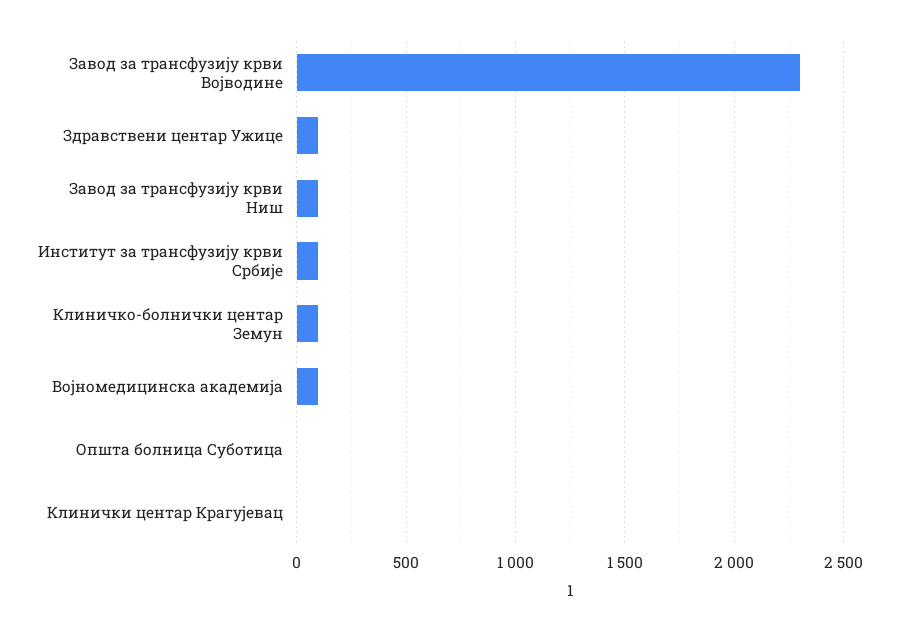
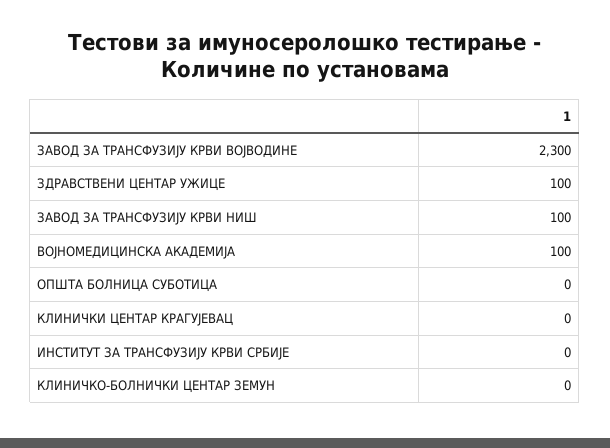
Институт за трансфузију крви Србије: 100 -> 0
Клиничко-болнички центар Земун: 100 -> 0

